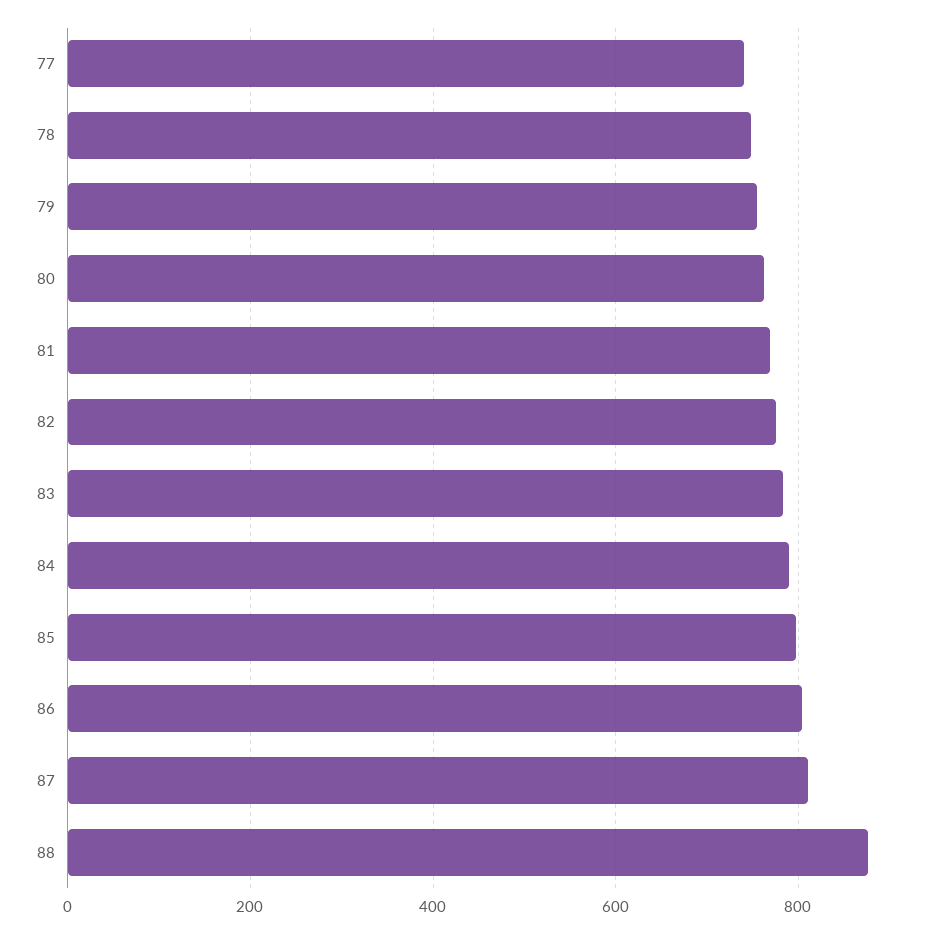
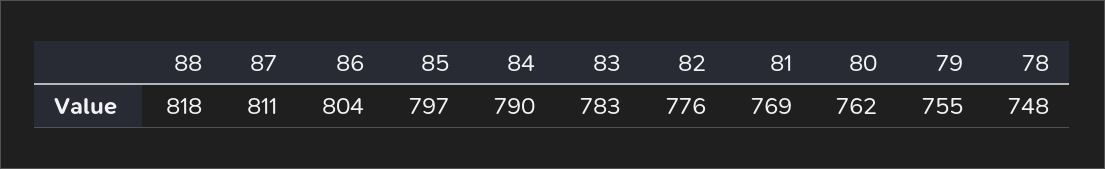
77: 740 -> none
88: 880 -> 818

